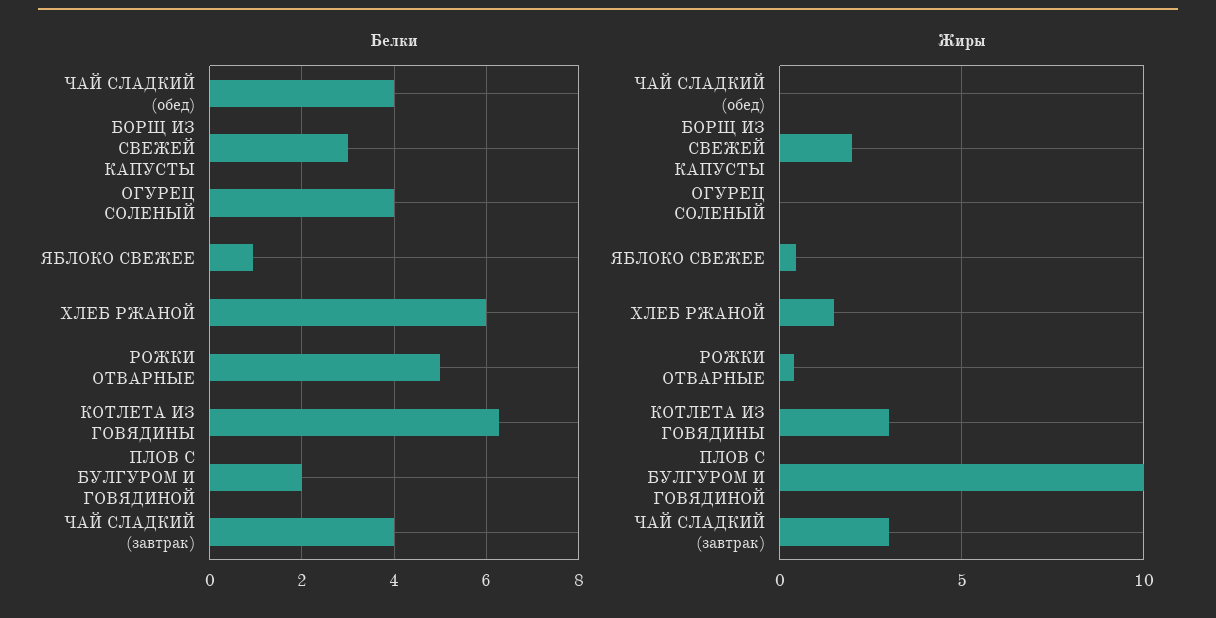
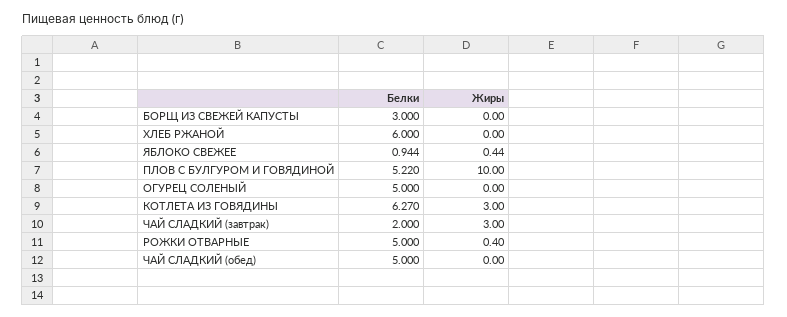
Белки, ЧАЙ СЛАДКИЙ (обед): 4 -> 5
Белки, ОГУРЕЦ СОЛЕНЫЙ: 4 -> 5
Белки, ПЛОВ С БУЛГУРОМ И ГОВЯДИНОЙ: 2 -> 5.22
Белки, ЧАЙ СЛАДКИЙ (завтрак): 4 -> 2
Жиры, БОРЩ ИЗ СВЕЖЕЙ КАПУСТЫ: 2 -> 0
Жиры, ХЛЕБ РЖАНОЙ: 1.5 -> 0

